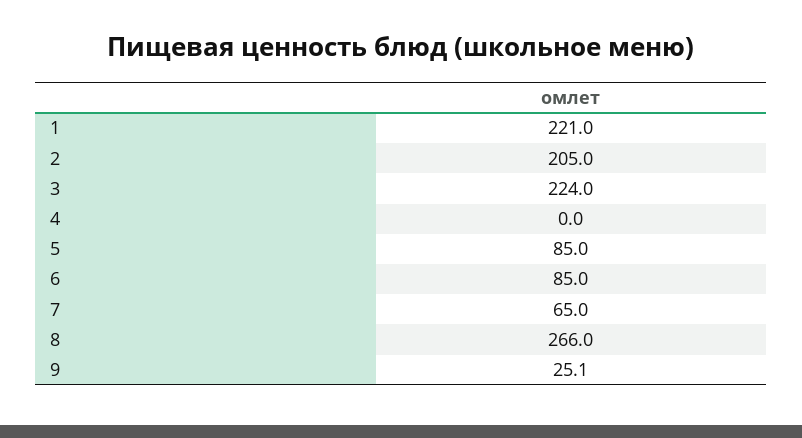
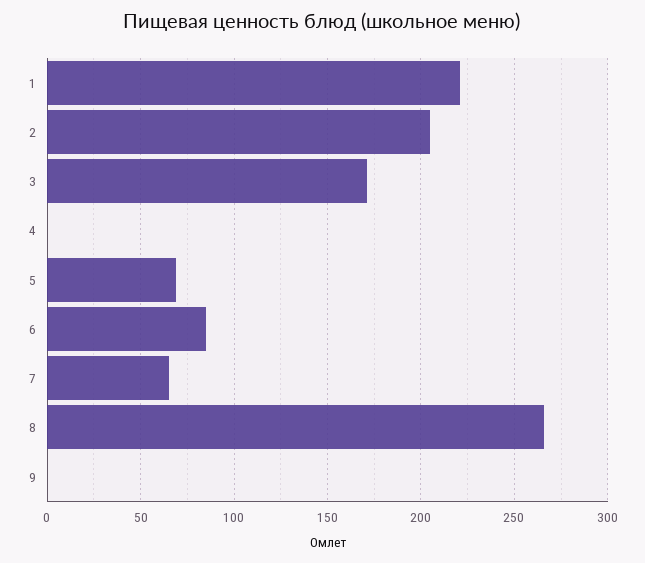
3: 224 -> 170
5: 85 -> 70
9: 25.1 -> 0

